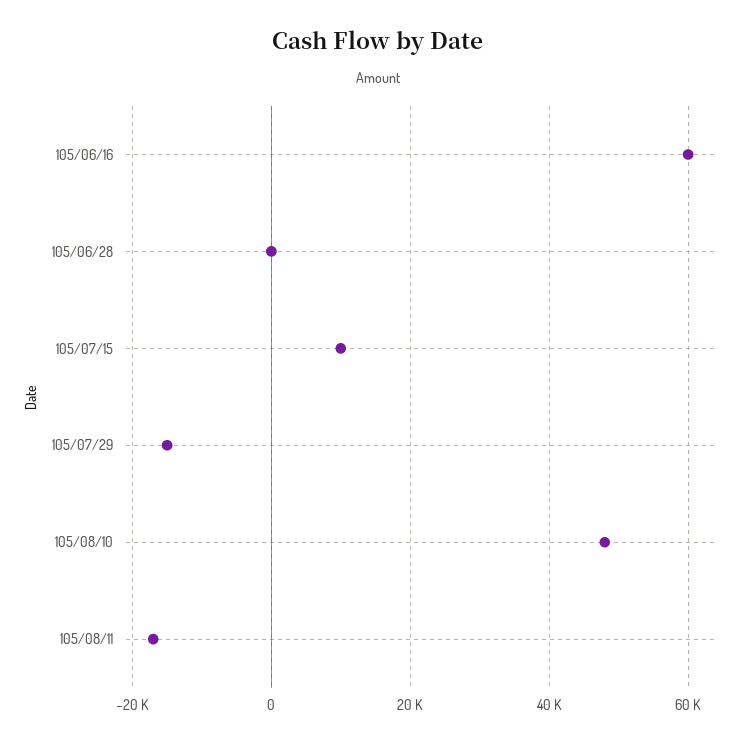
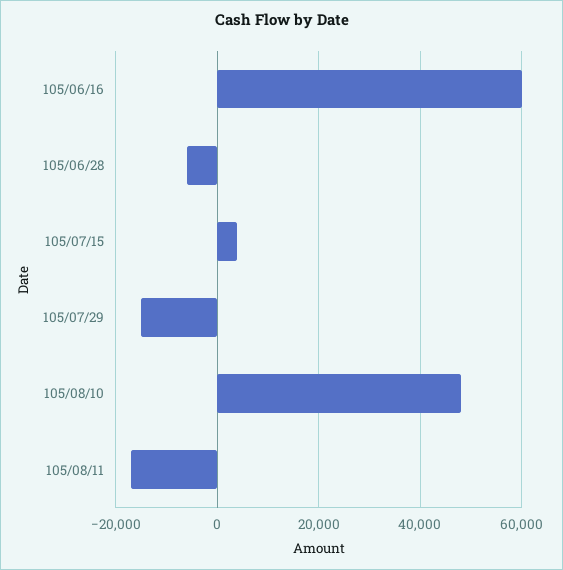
105/06/28: 0 -> -6000
105/07/15: 10000 -> 4000

